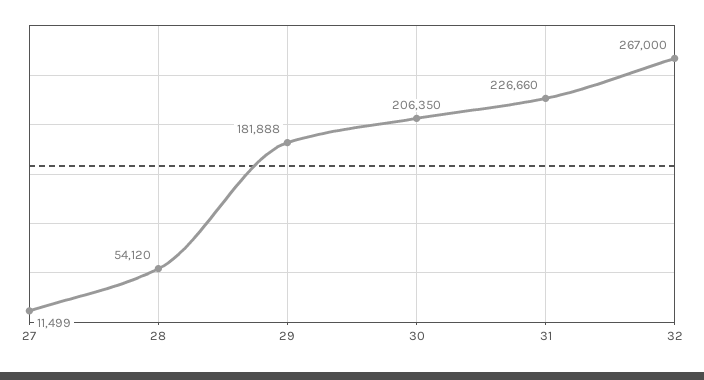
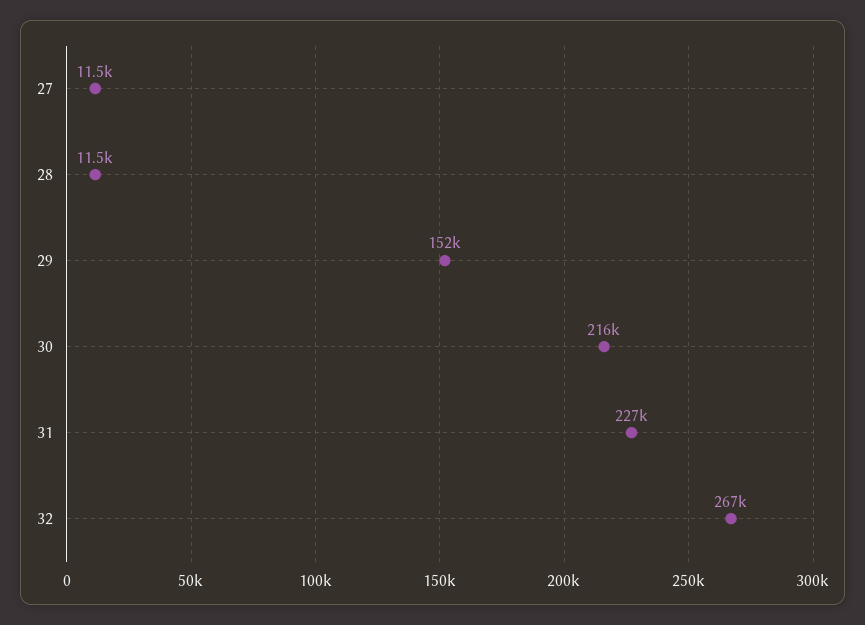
28: 54120 -> 11500
29: 181888 -> 152000
30: 206350 -> 216000

